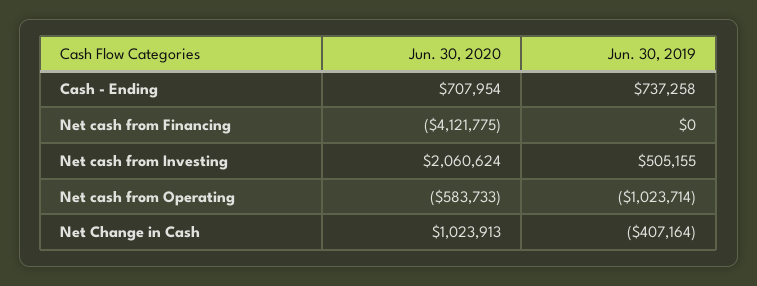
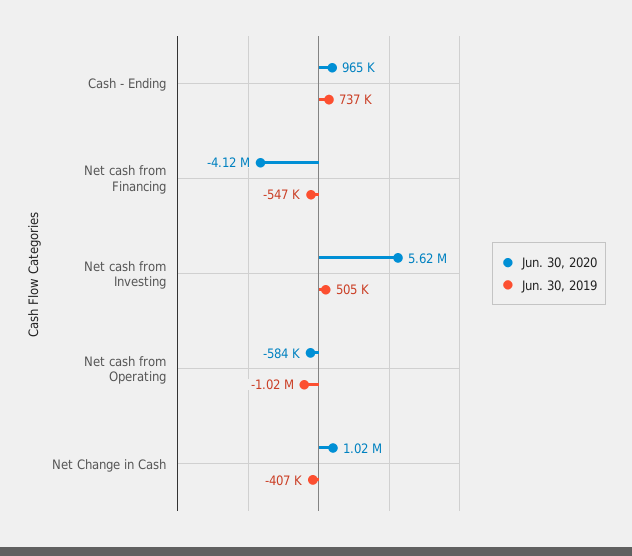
Jun. 30, 2020, Cash - Ending: 707954 -> 965000
Jun. 30, 2019, Net cash from Financing: 0 -> -547000
Jun. 30, 2020, Net cash from Investing: 2060624 -> 5620000

